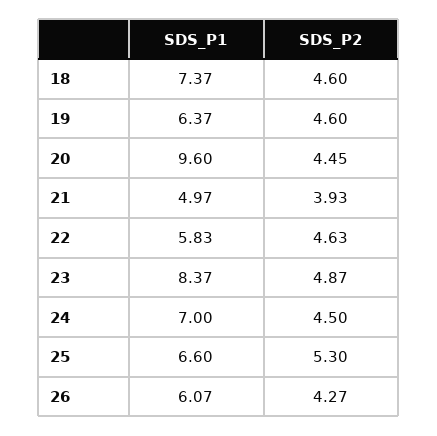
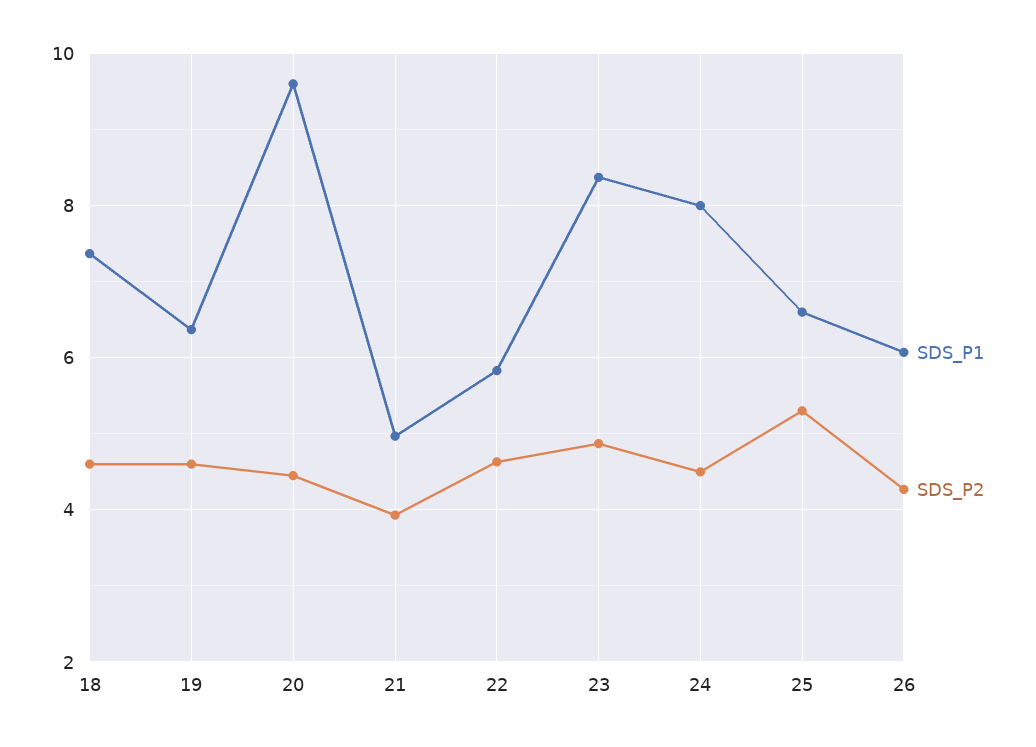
SDS_P1, 24: 7 -> 8

